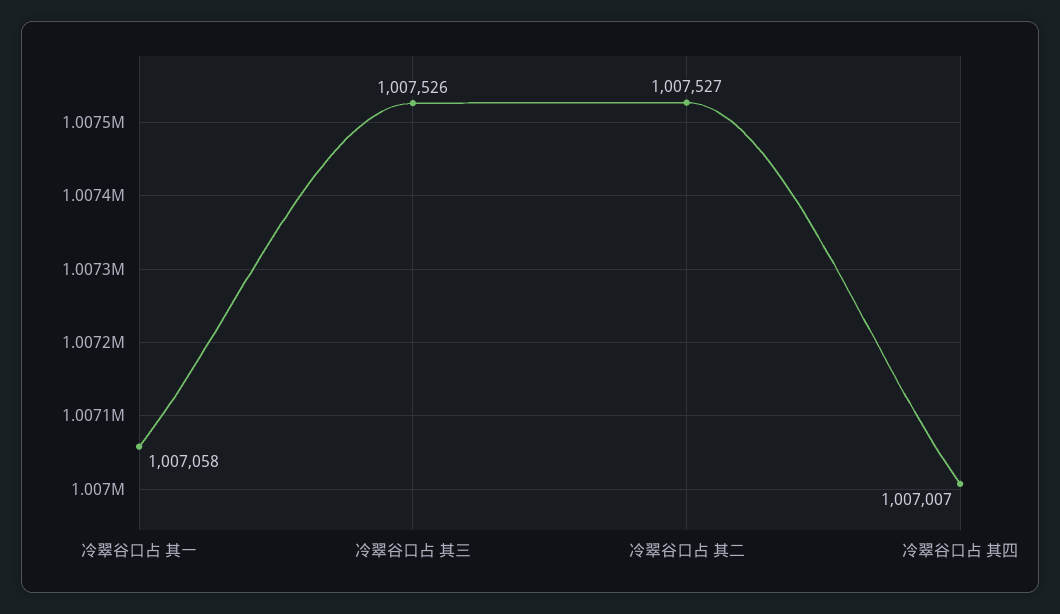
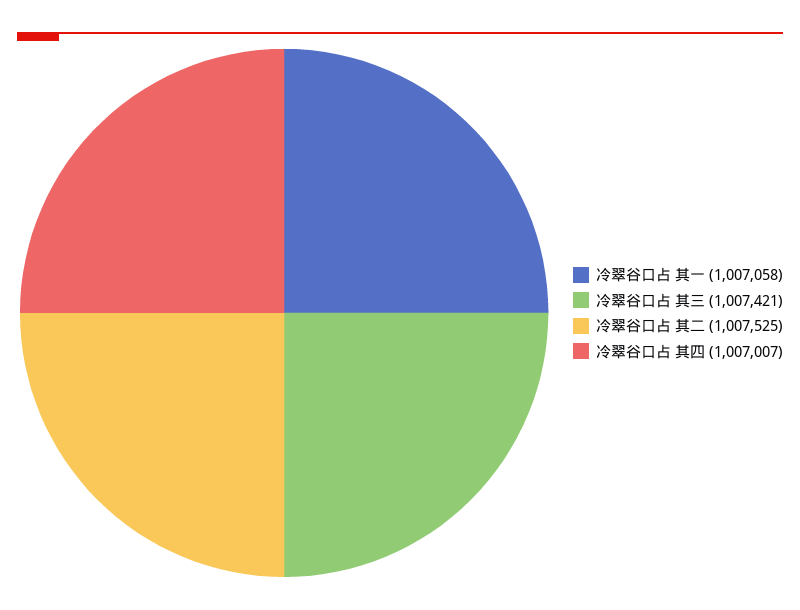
冷翠谷口占 其三: 1007526 -> 1007421
冷翠谷口占 其二: 1007527 -> 1007525

